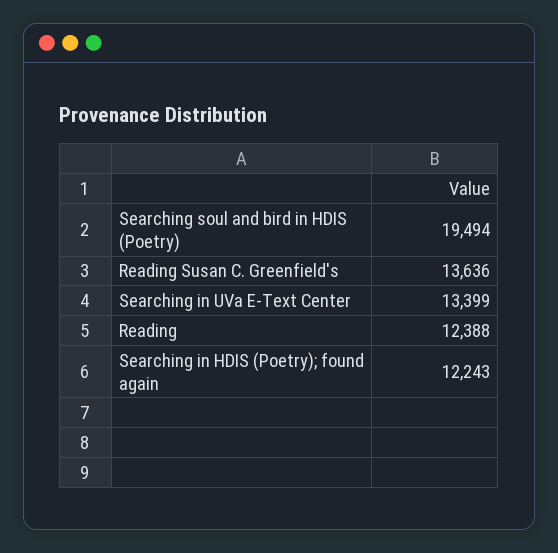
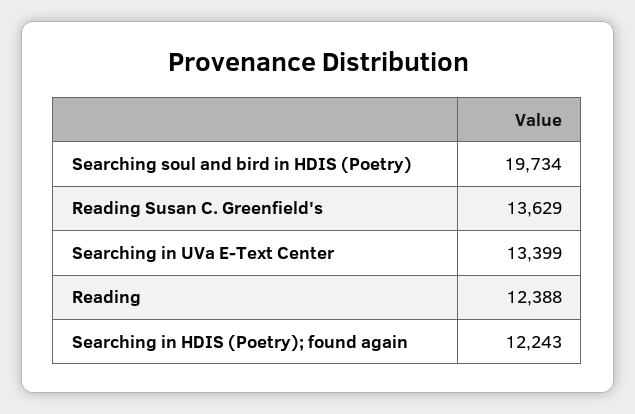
Searching soul and bird in HDIS (Poetry): 19494 -> 19734
Reading Susan C. Greenfield's: 13636 -> 13629

